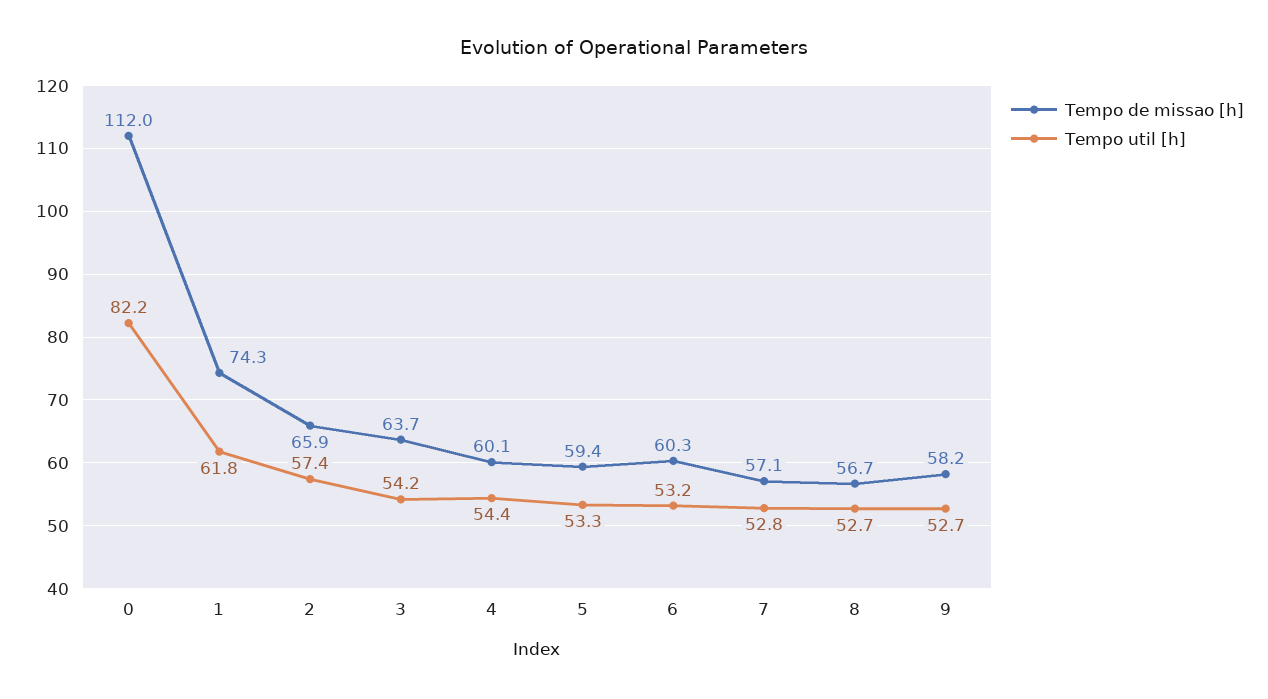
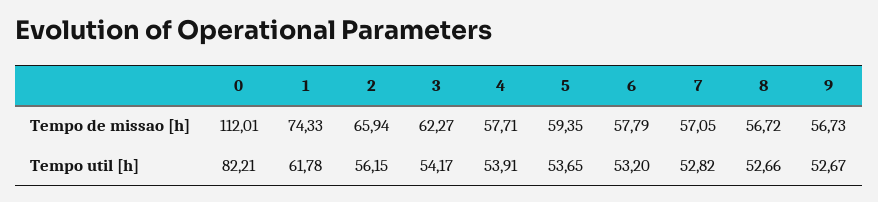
Tempo util [h], 2: 57.4 -> 56.15
Tempo de missao [h], 3: 63.7 -> 62.27
Tempo de missao [h], 4: 60.1 -> 57.71
Tempo util [h], 4: 54.4 -> 53.91
Tempo util [h], 5: 53.3 -> 53.65
Tempo de missao [h], 6: 60.3 -> 57.79
Tempo de missao [h], 9: 58.2 -> 56.73

